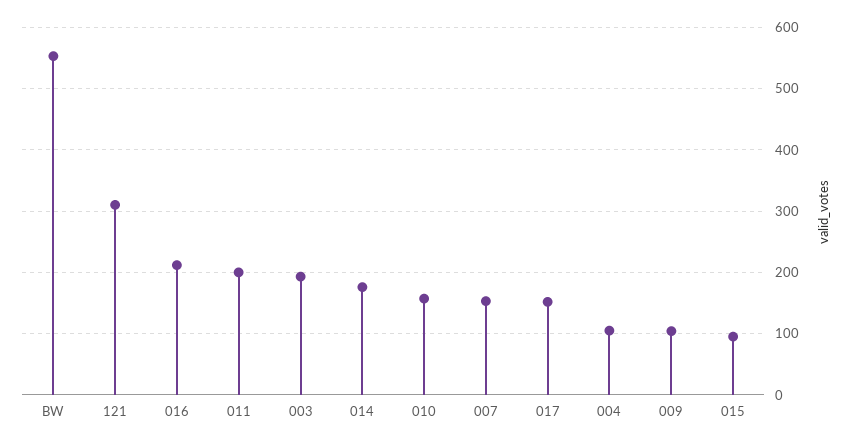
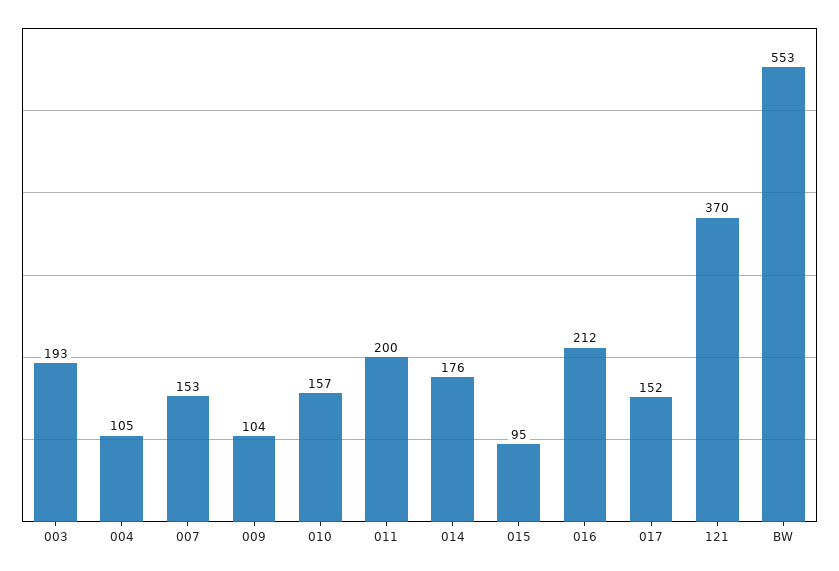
121: 310 -> 370

